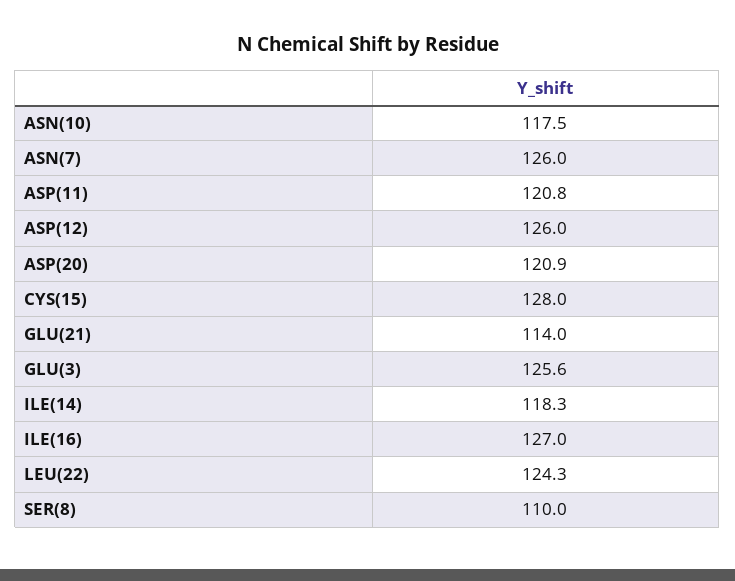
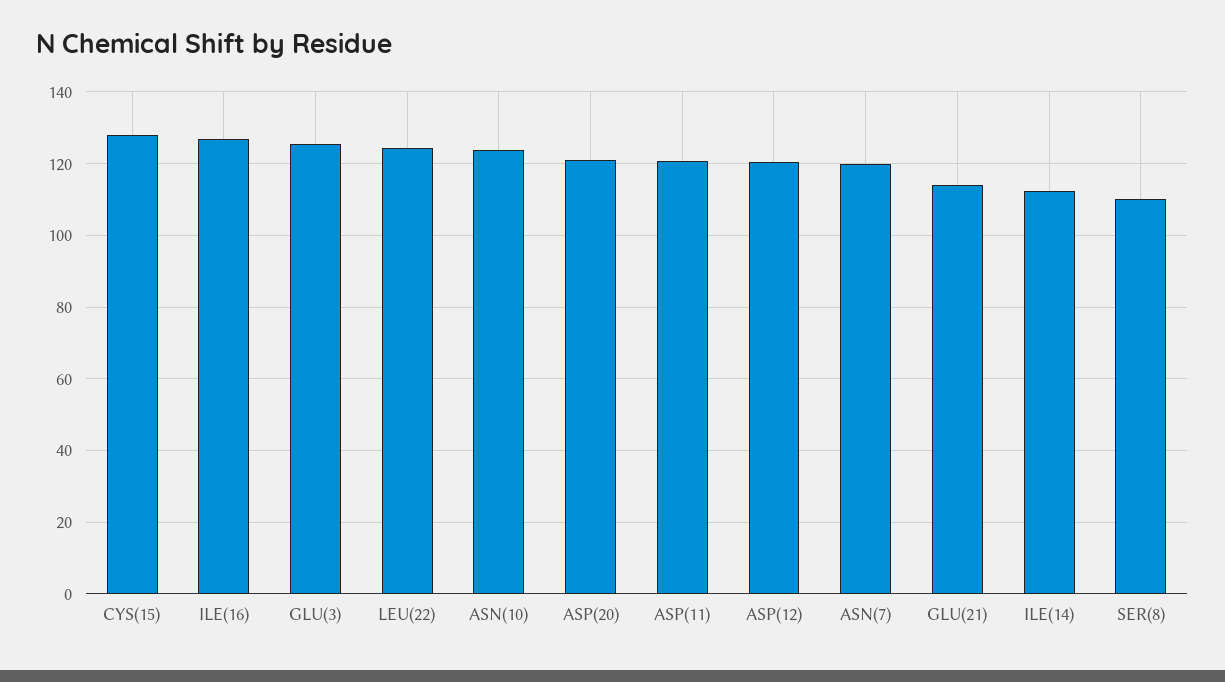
ASN(10): 117.5 -> 124
ASN(7): 126 -> 120
ASP(12): 126 -> 120
ILE(14): 118.3 -> 112

